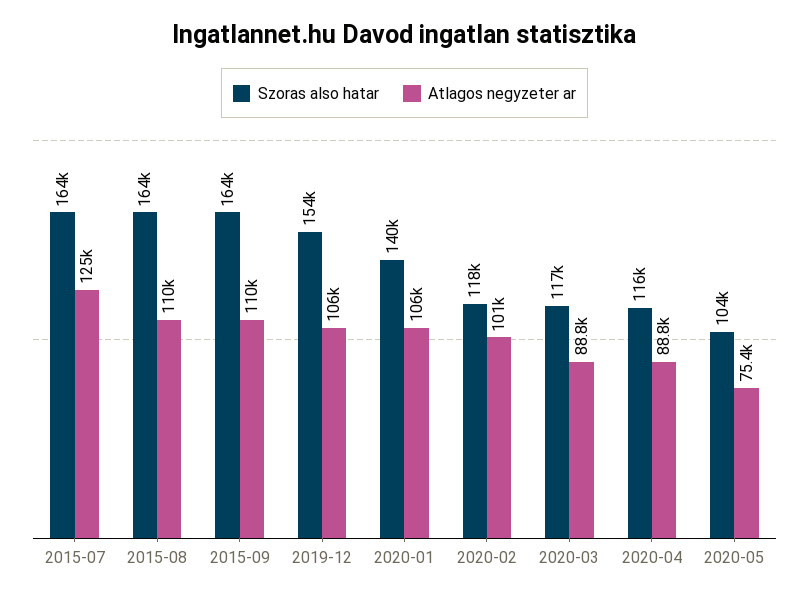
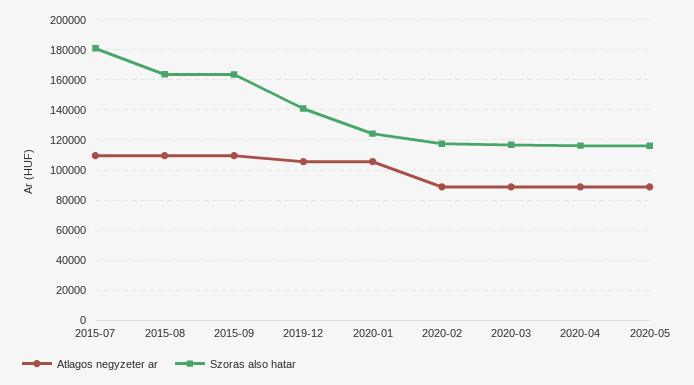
Szoras also hatar, 2015-07: 164000 -> 180000
Atlagos negyzeter ar, 2015-07: 125000 -> 110000
Szoras also hatar, 2019-12: 154000 -> 140000
Szoras also hatar, 2020-01: 140000 -> 125000
Atlagos negyzeter ar, 2020-02: 101000 -> 90000
Szoras also hatar, 2020-05: 104000 -> 115000
Atlagos negyzeter ar, 2020-05: 75400 -> 90000

